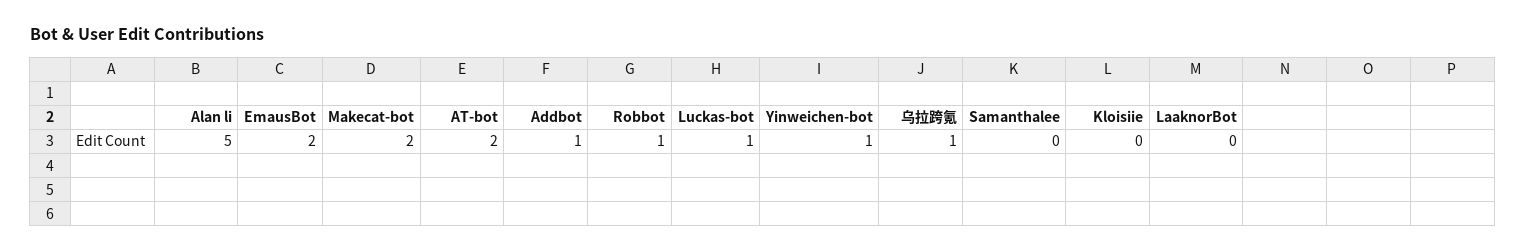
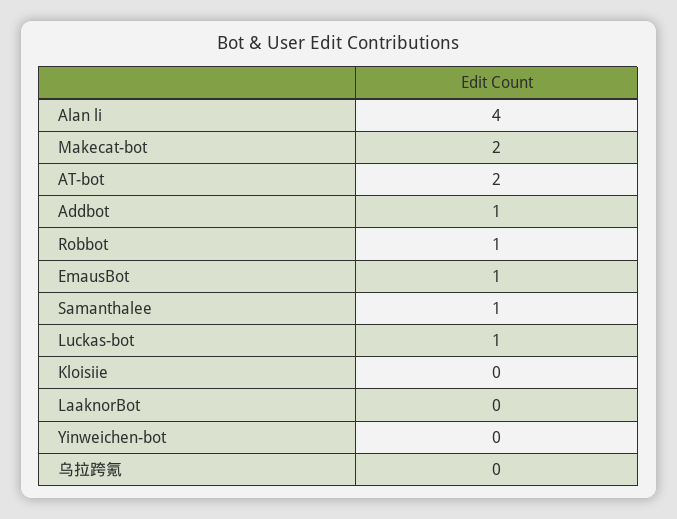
Alan li: 5 -> 4
EmausBot: 2 -> 1
Yinweichen-bot: 1 -> 0
乌拉跨氪: 1 -> 0
Samanthalee: 0 -> 1

